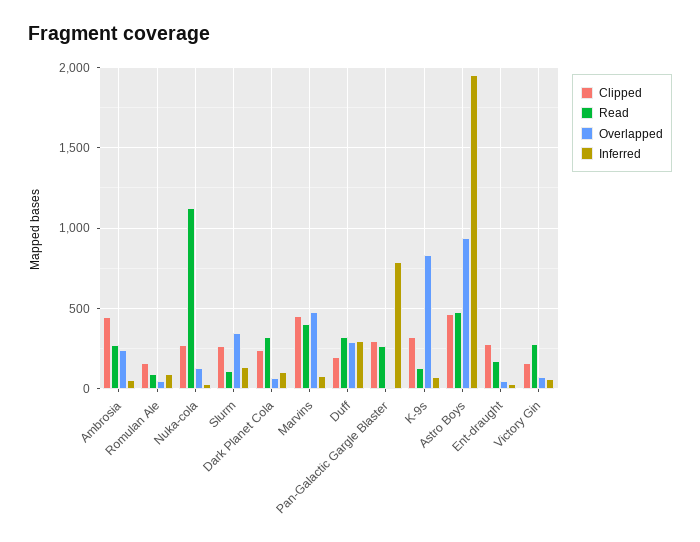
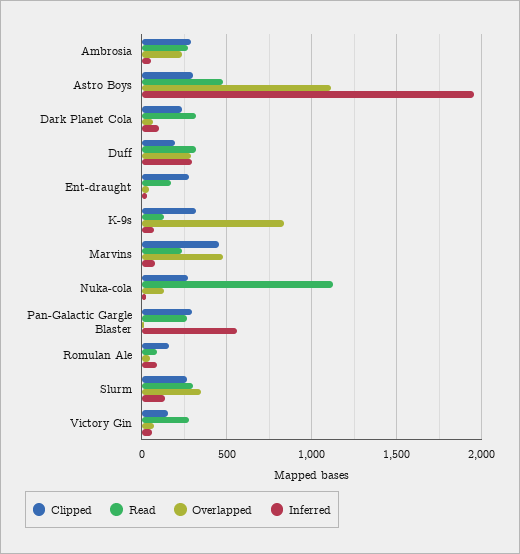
Clipped, Ambrosia: 450 -> 300
Read, Slurm: 100 -> 300
Read, Marvins: 400 -> 250
Inferred, Pan-Galactic Gargle Blaster: 800 -> 550
Clipped, Astro Boys: 450 -> 300
Overlapped, Astro Boys: 950 -> 1100

